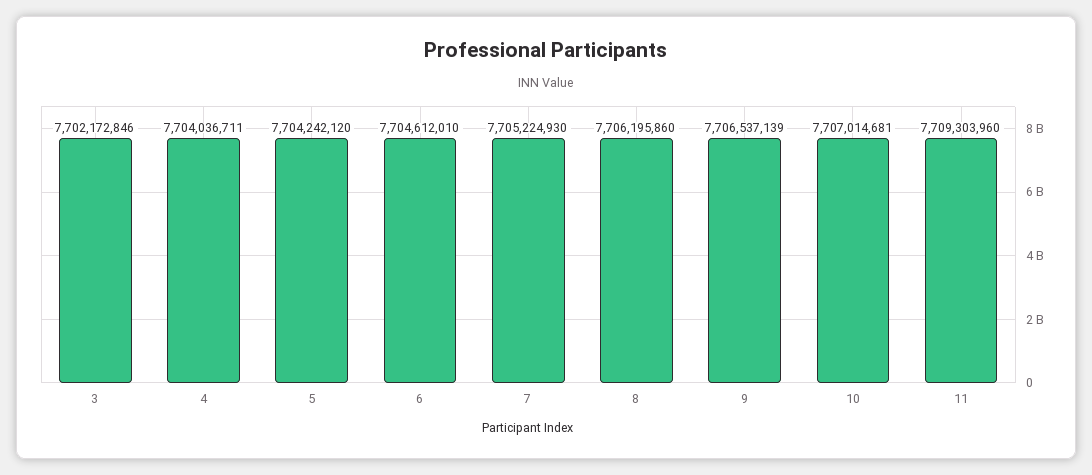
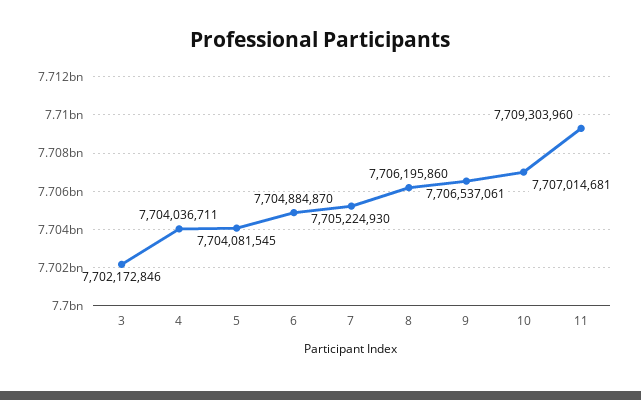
5: 7704242120 -> 7704081545
6: 7704612010 -> 7704884870
9: 7706537139 -> 7706537061

